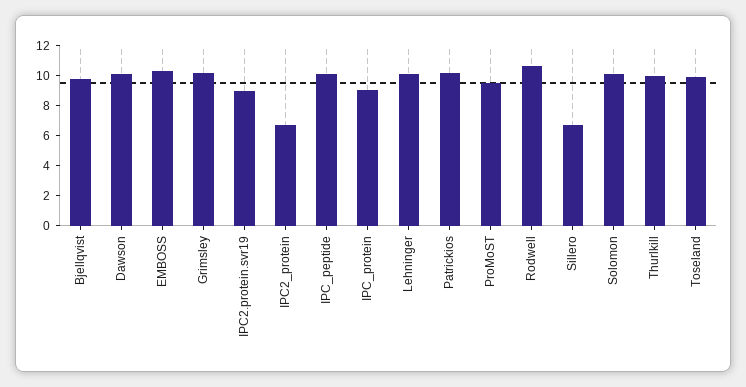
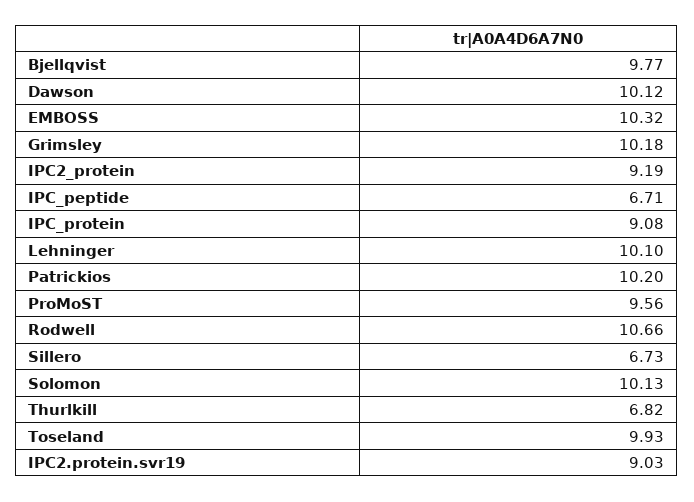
IPC2_protein: 7 -> 9.19
IPC_peptide: 10 -> 6.71
Thurlkill: 10 -> 6.82

